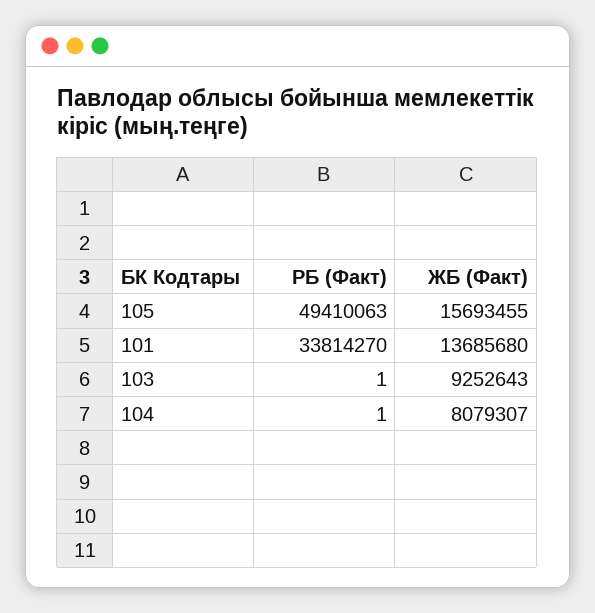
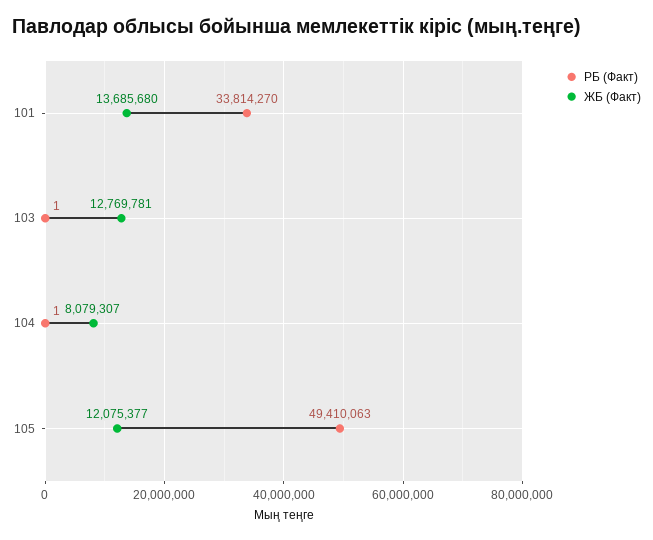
ЖБ (Факт), 105: 15693455 -> 12075377
ЖБ (Факт), 103: 9252643 -> 12769781

